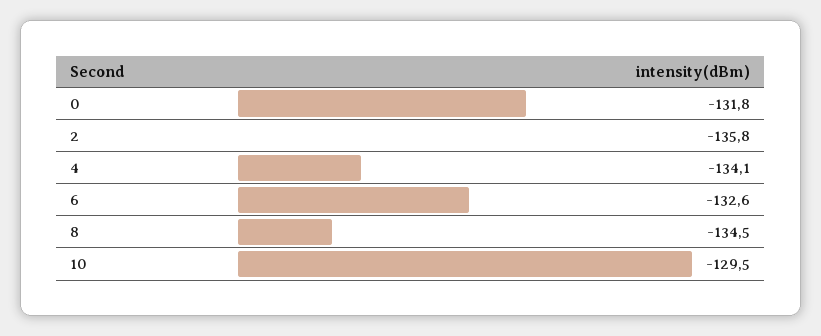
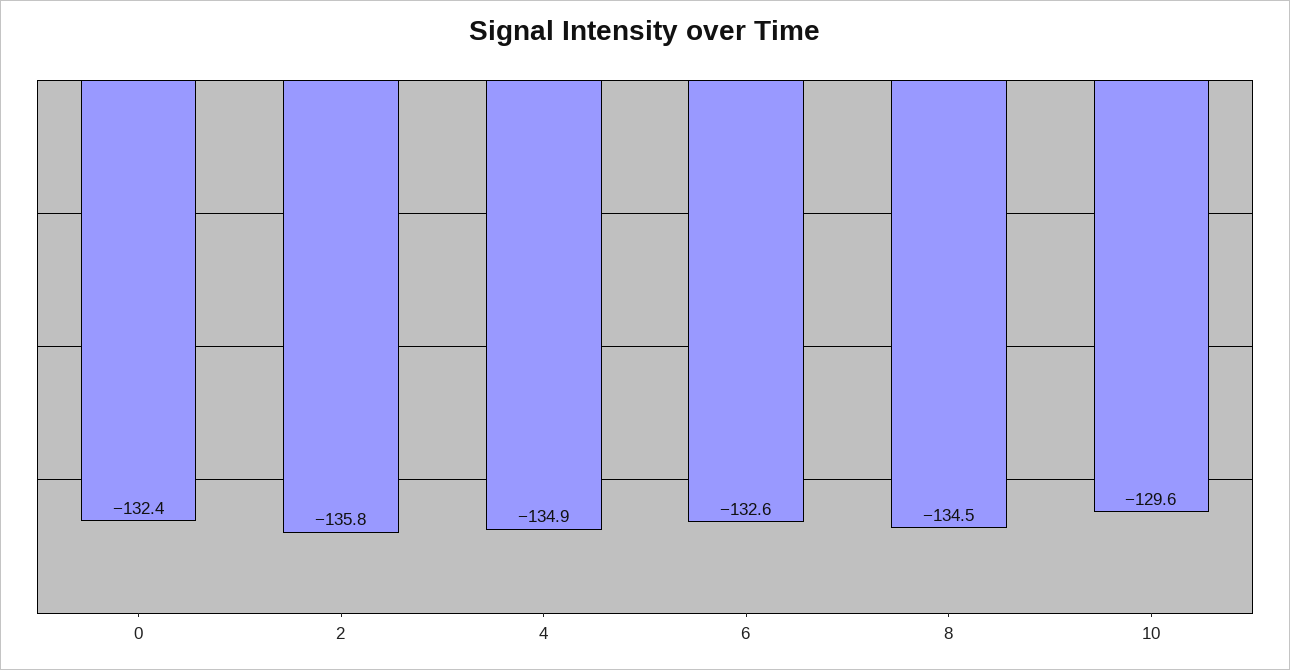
0: -131.8 -> -132.4
4: -134.1 -> -134.9
10: -129.5 -> -129.6

